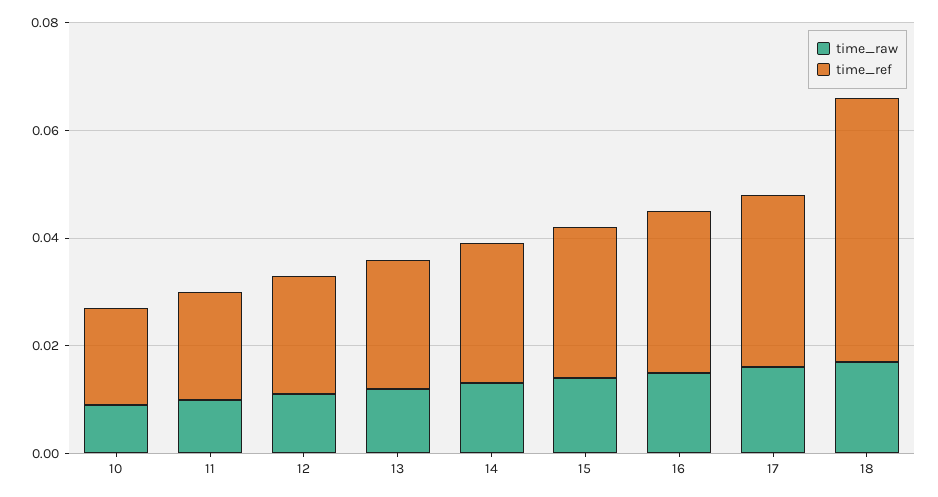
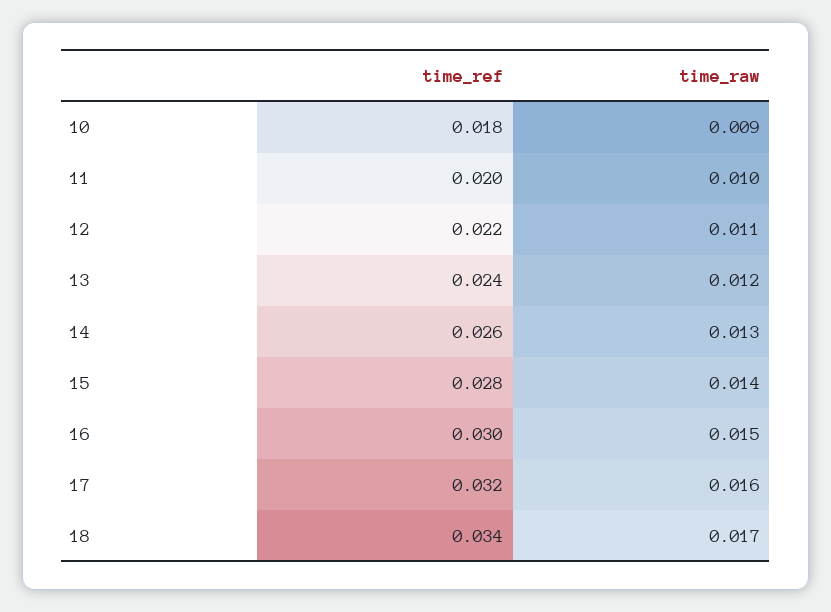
time_ref, 18: 0.05 -> 0.034

